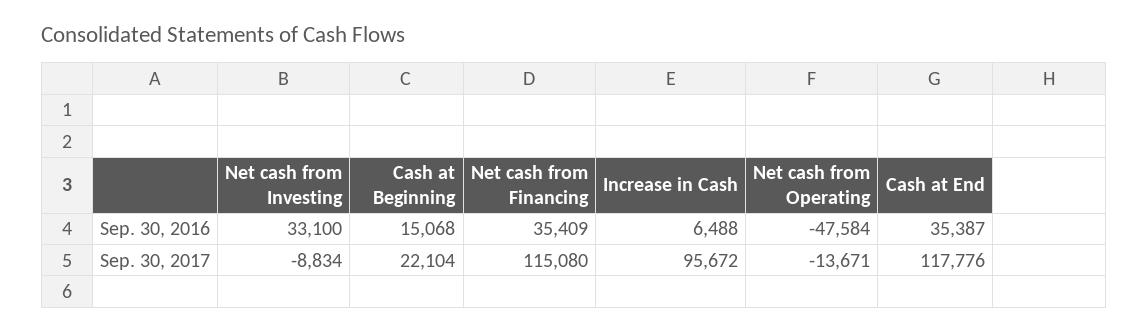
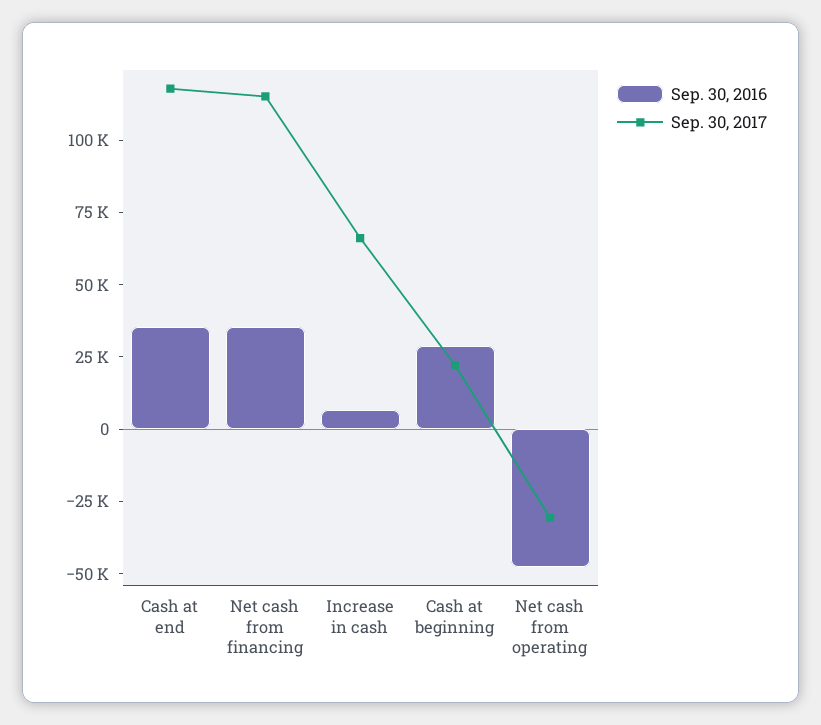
Sep. 30, 2016, Net cash from Investing: 33100 -> none
Sep. 30, 2016, Cash at Beginning: 15068 -> 30000
Sep. 30, 2017, Net cash from Investing: -8834 -> none
Sep. 30, 2017, Increase in Cash: 95672 -> 65000
Sep. 30, 2017, Net cash from Operating: -13671 -> -30000

